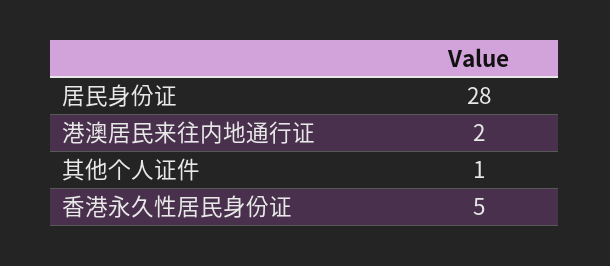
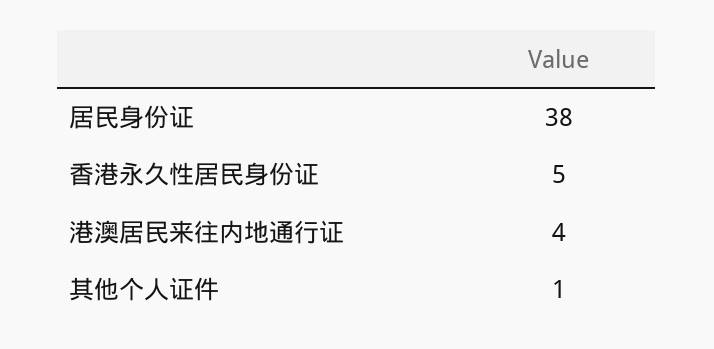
居民身份证: 28 -> 38
港澳居民来往内地通行证: 2 -> 4

